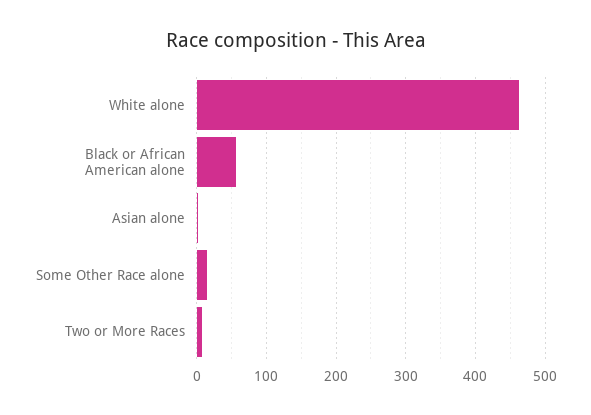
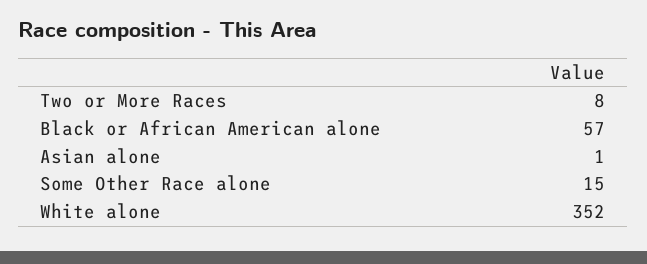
White alone: 460 -> 352

